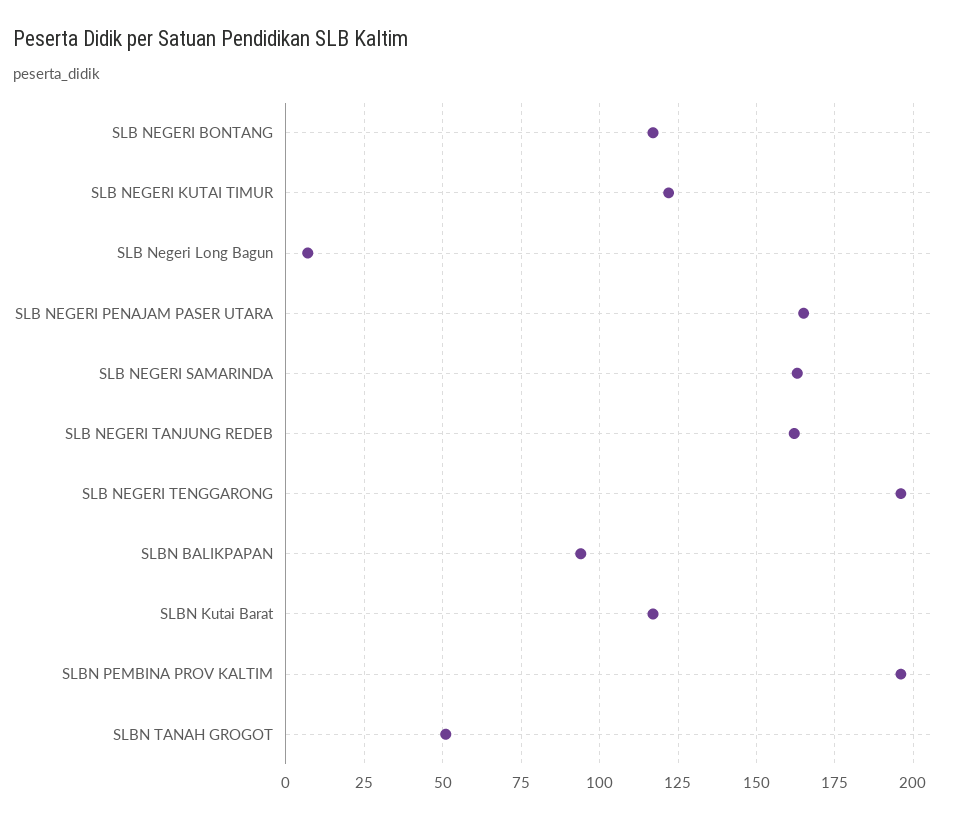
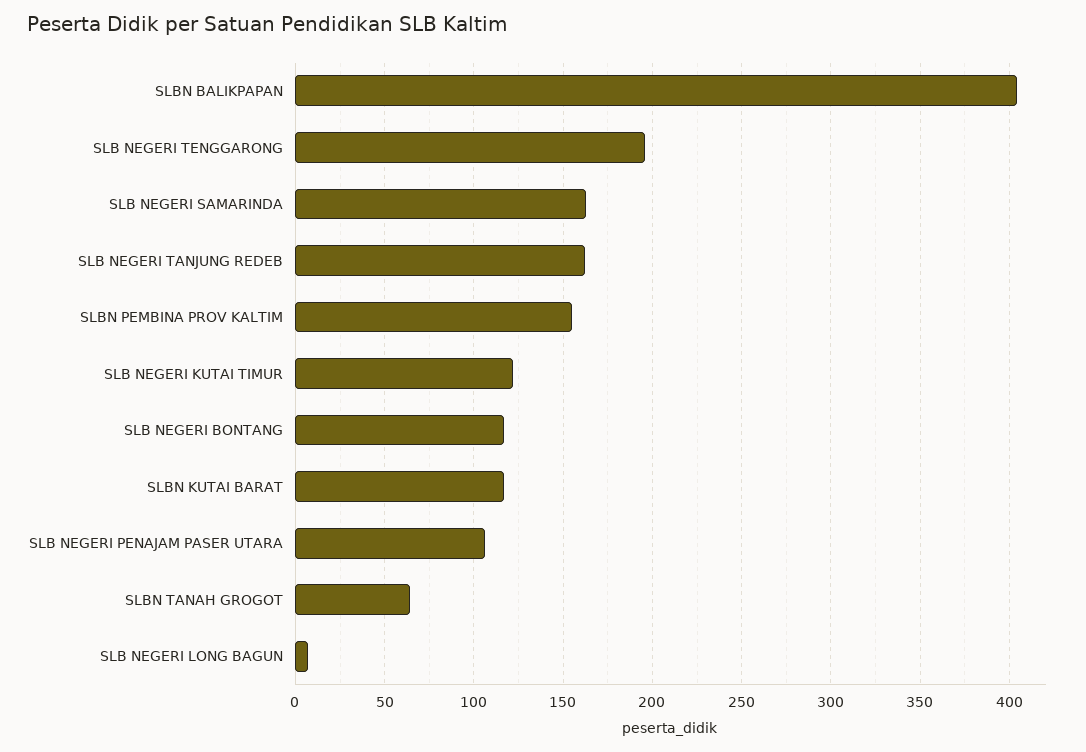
SLB NEGERI PENAJAM PASER UTARA: 165 -> 105
SLBN BALIKPAPAN: 95 -> 405
SLBN PEMBINA PROV KALTIM: 195 -> 155
SLBN TANAH GROGOT: 50 -> 65

